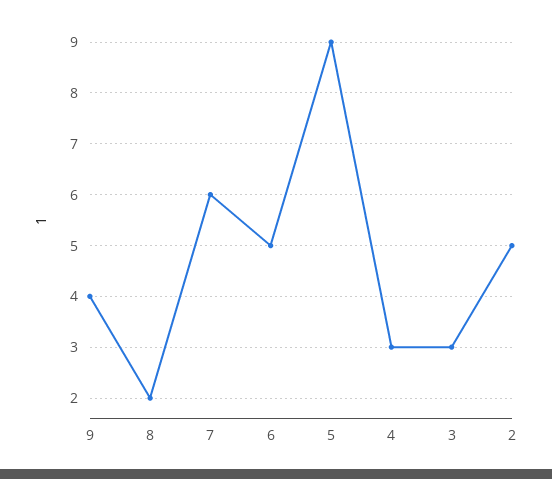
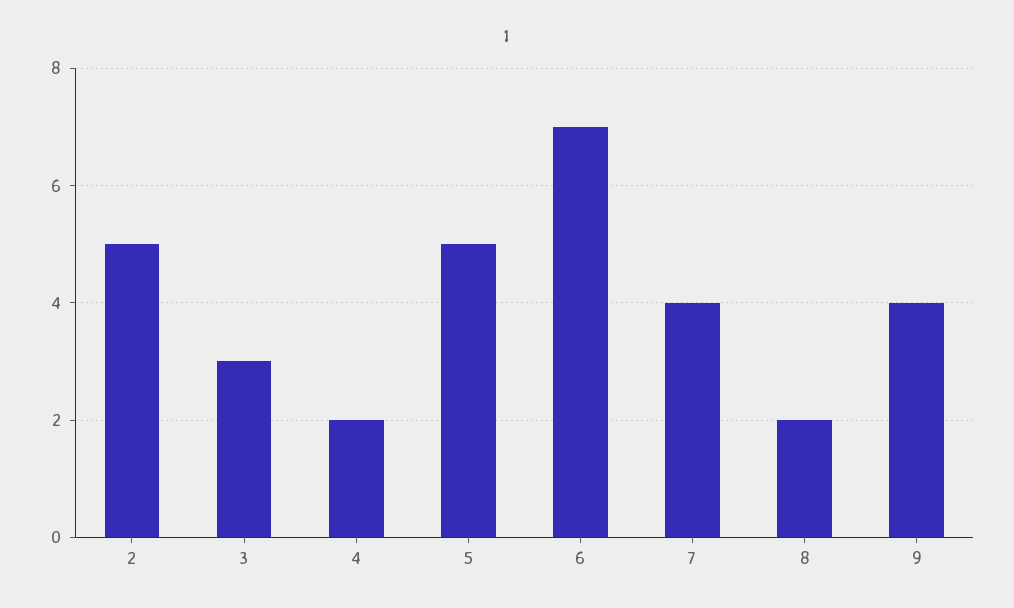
7: 6 -> 4
6: 5 -> 7
5: 9 -> 5
4: 3 -> 2

